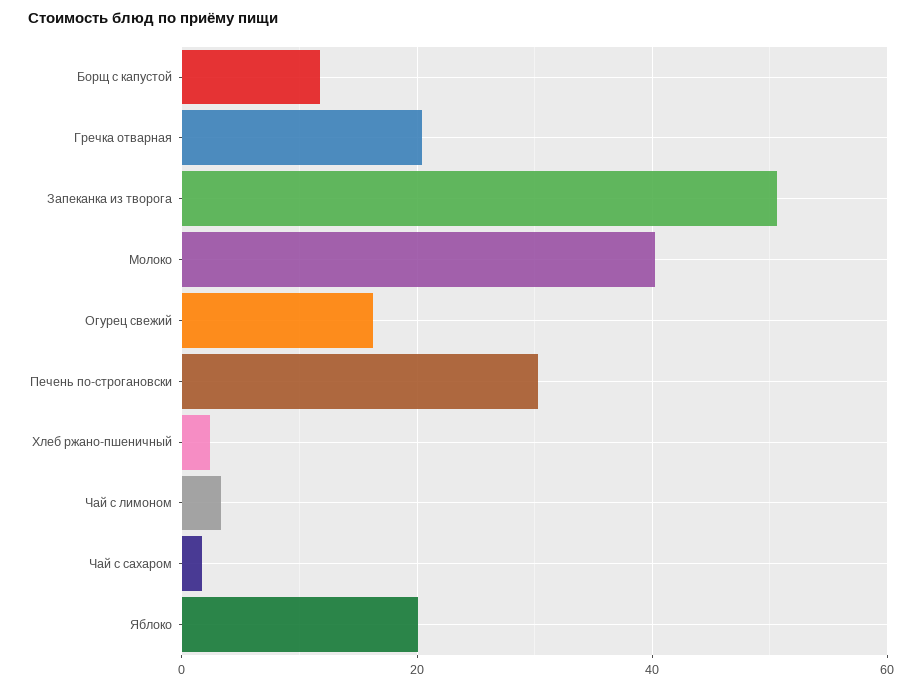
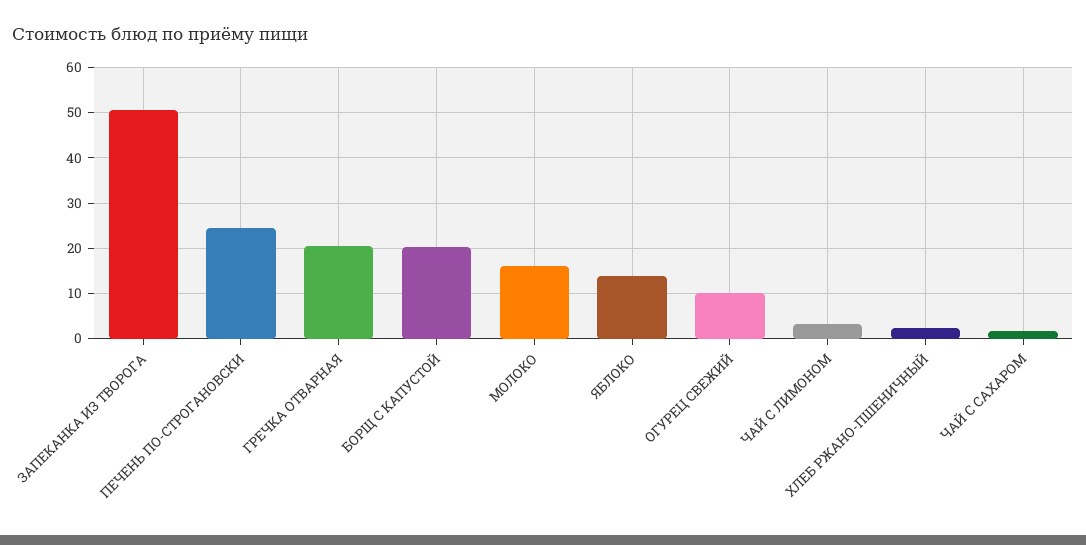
Борщ с капустой: 12 -> 20
Молоко: 40 -> 16
Огурец свежий: 16 -> 10
Печень по-строгановски: 30 -> 24
Яблоко: 20 -> 14

